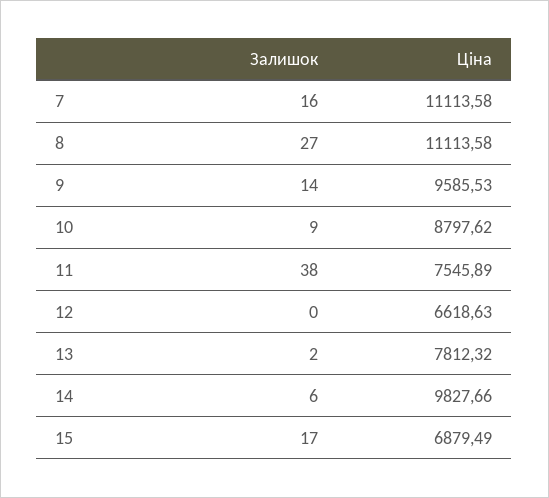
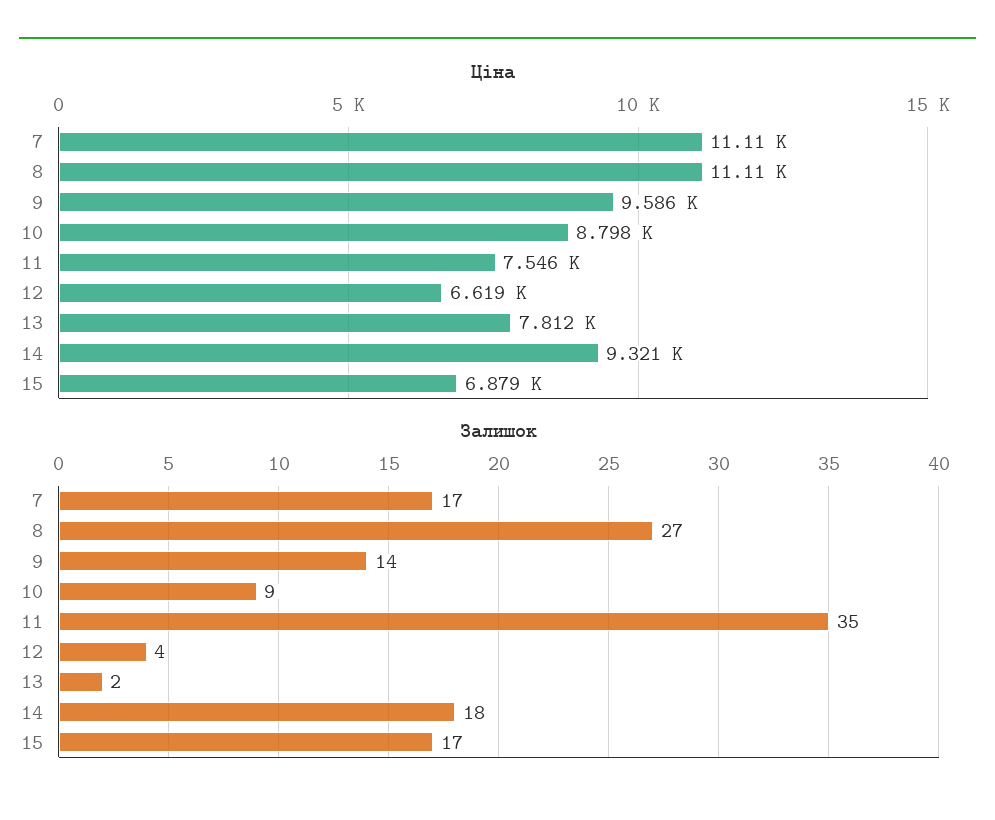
Залишок, 7: 16 -> 17
Залишок, 11: 38 -> 35
Залишок, 12: 0 -> 4
Залишок, 14: 6 -> 18
Ціна, 14: 9827.66 -> 9321

